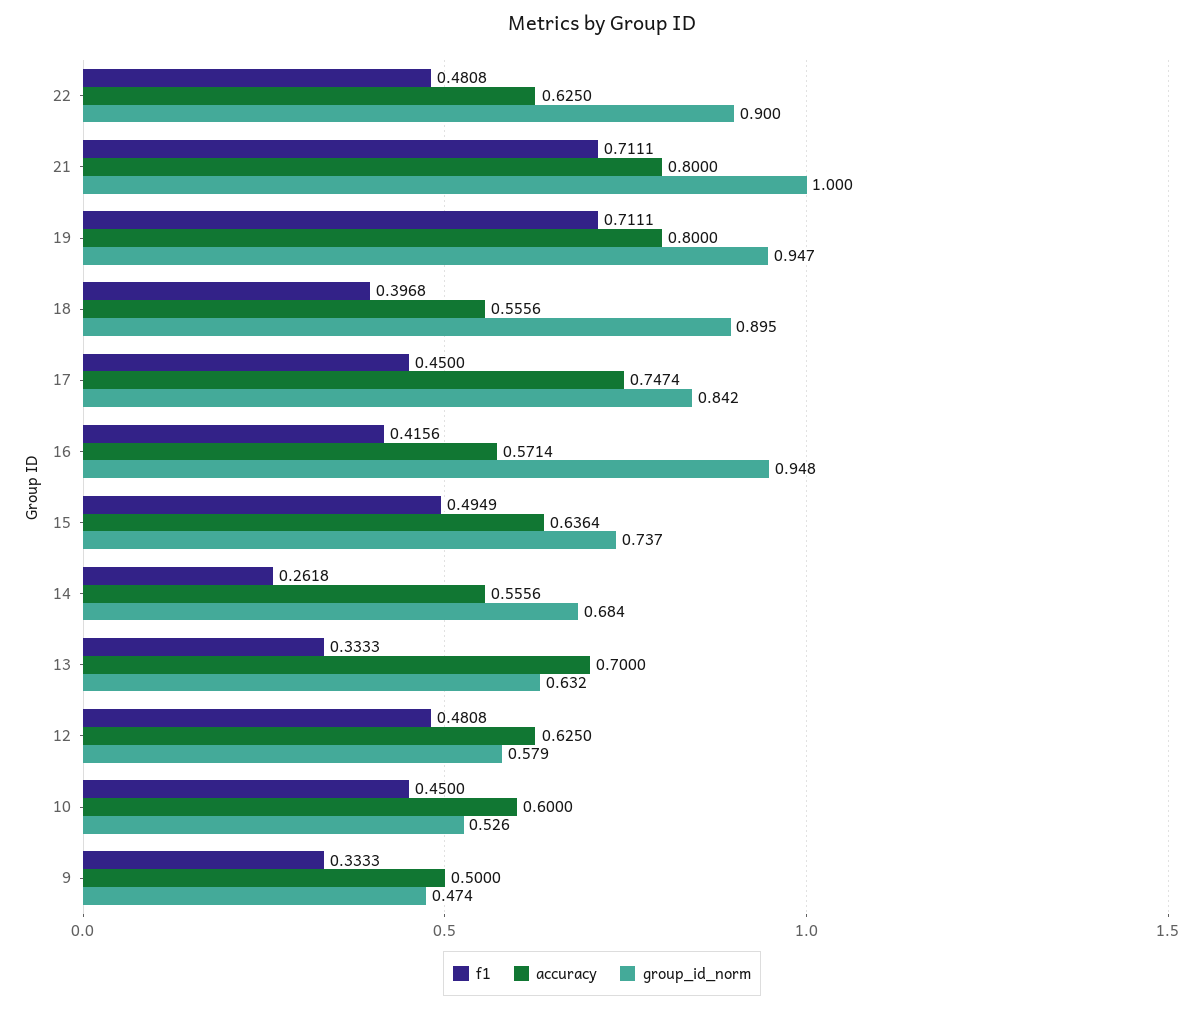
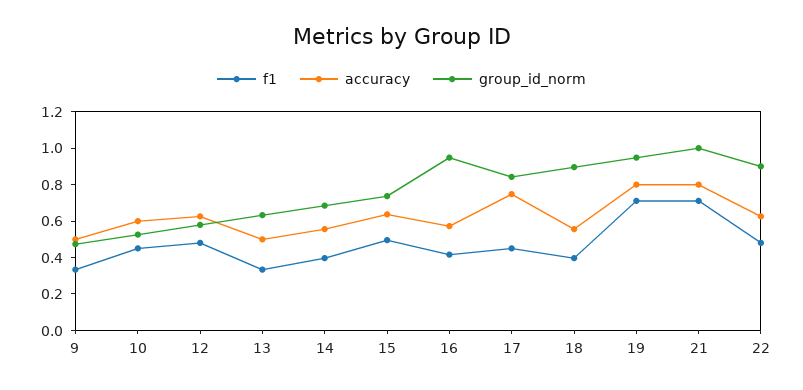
f1, 14: 0.2618 -> 0.4
accuracy, 13: 0.7 -> 0.5

